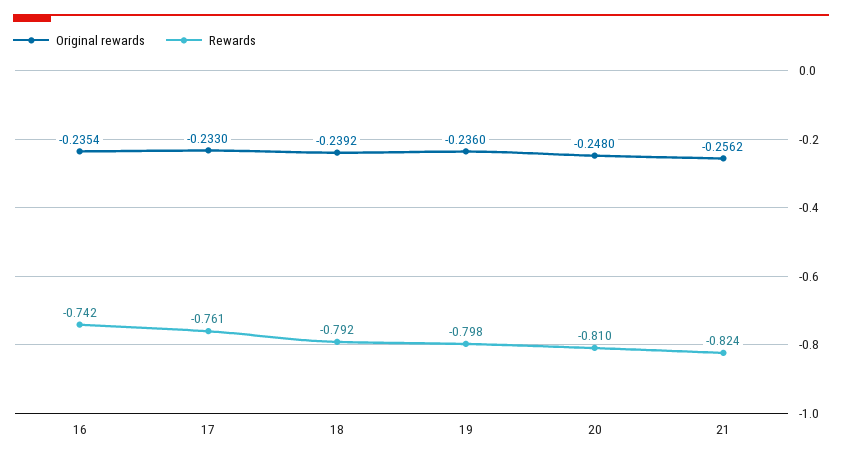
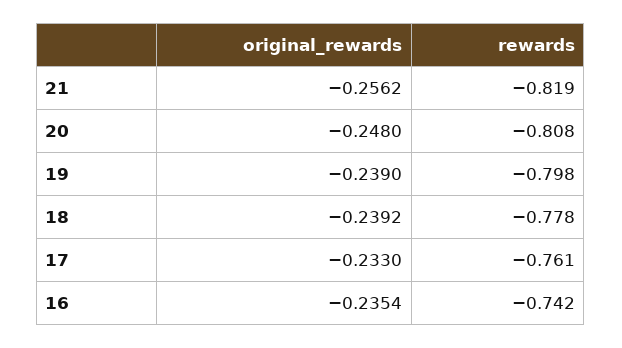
Rewards, 18: -0.792 -> -0.778
Original rewards, 19: -0.236 -> -0.239
Rewards, 20: -0.81 -> -0.808
Rewards, 21: -0.824 -> -0.819

